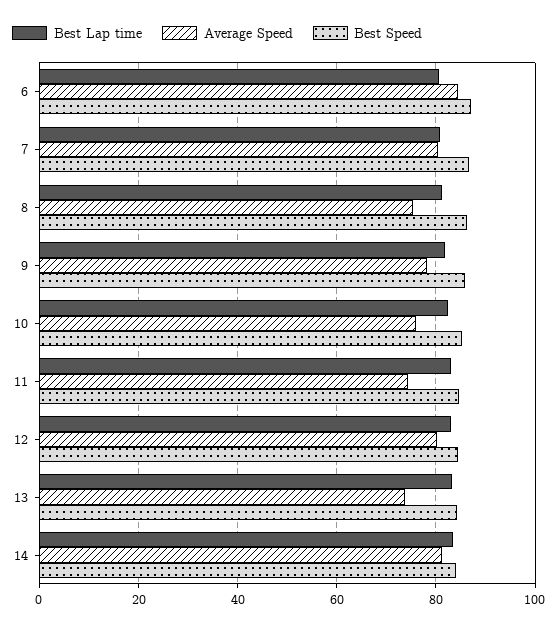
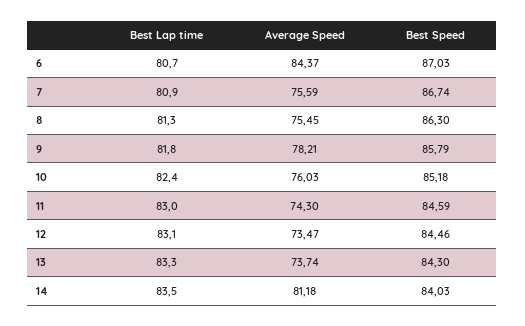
Average Speed, 7: 80 -> 75.59
Average Speed, 12: 80 -> 73.47

